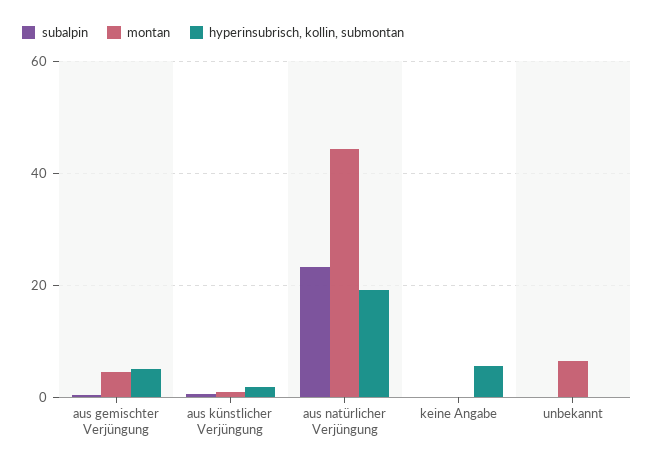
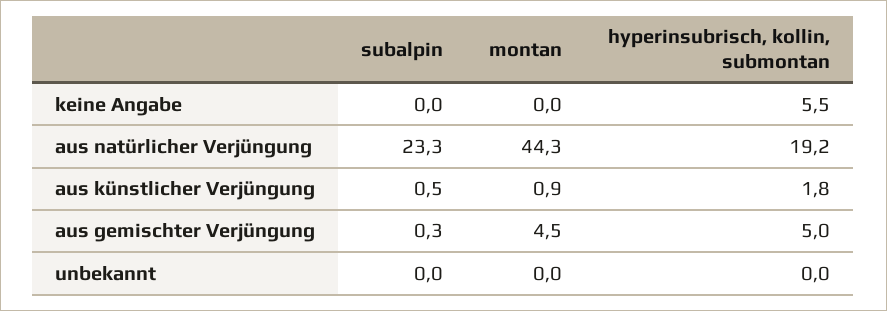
montan, unbekannt: 6 -> 0

